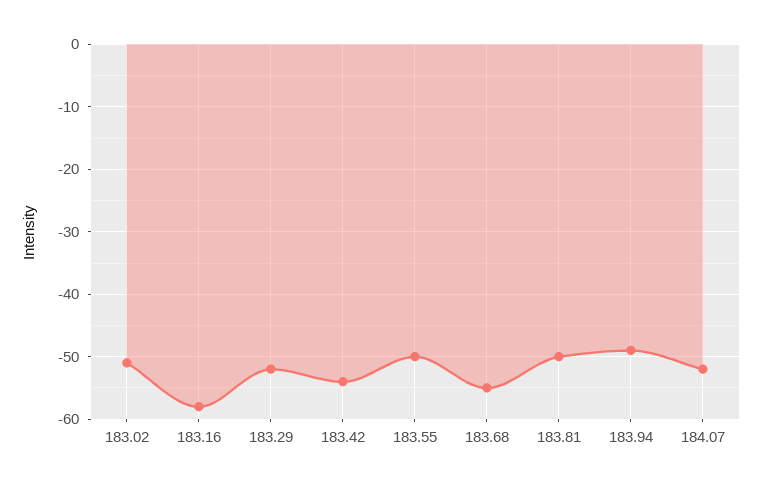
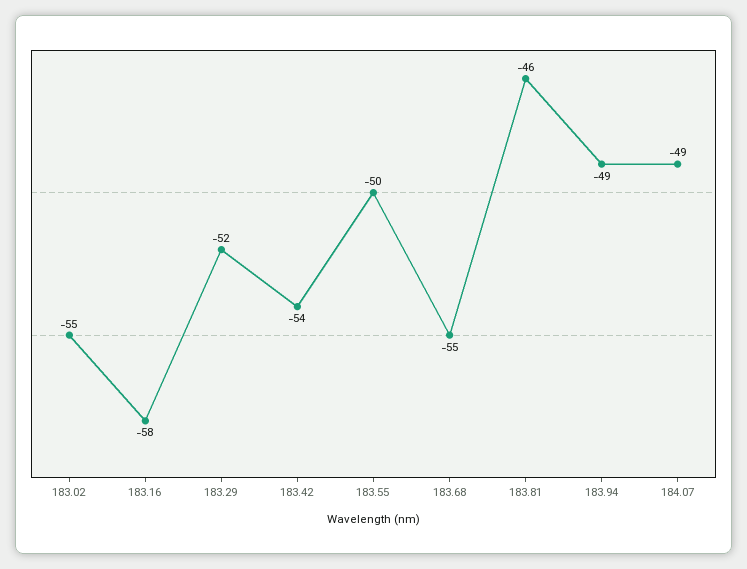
183.02: -51 -> -55
183.81: -50 -> -46
184.07: -52 -> -49

